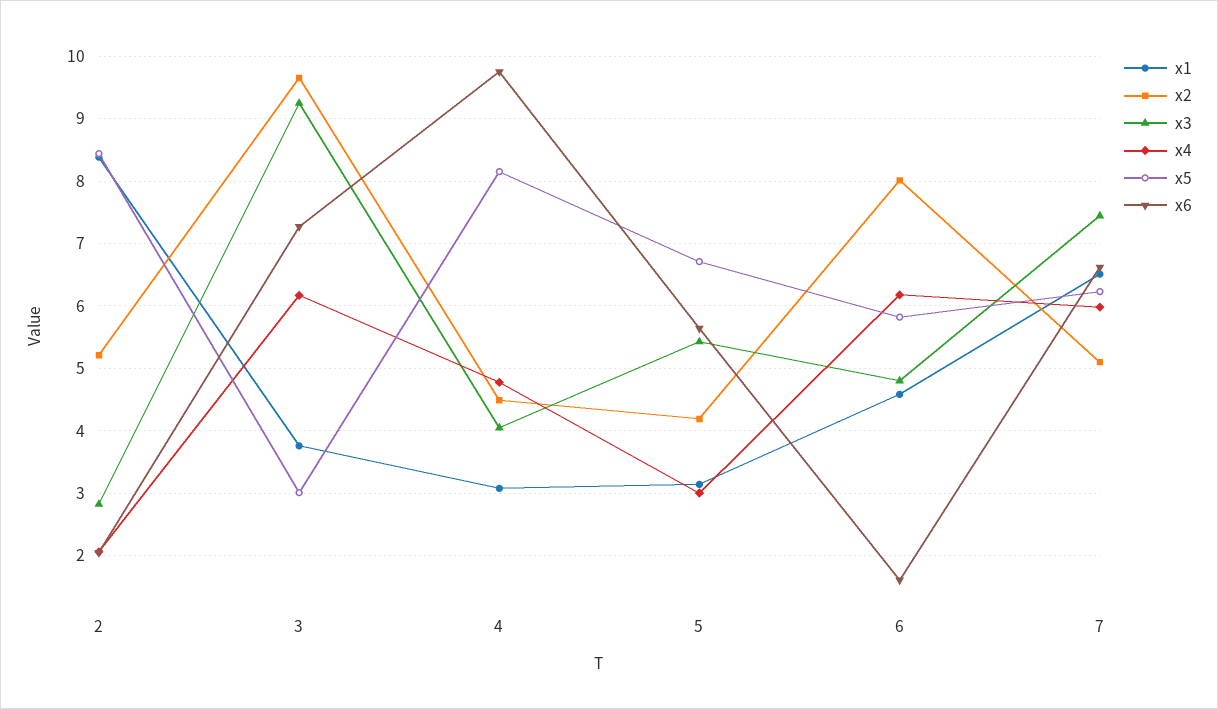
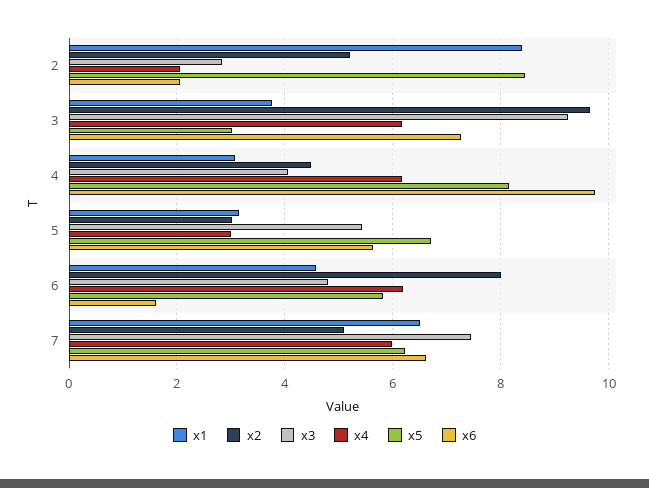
x4, 4: 4.8 -> 6.2
x2, 5: 4.2 -> 3

